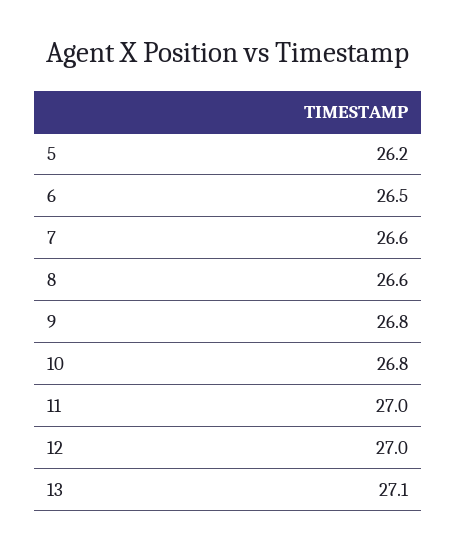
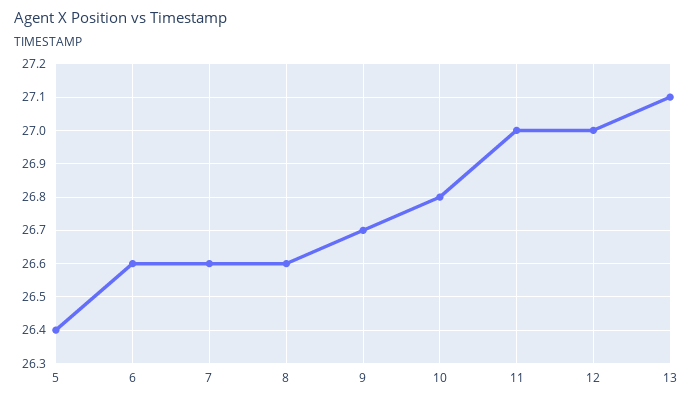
5: 26.2 -> 26.4
6: 26.5 -> 26.6
9: 26.8 -> 26.7

